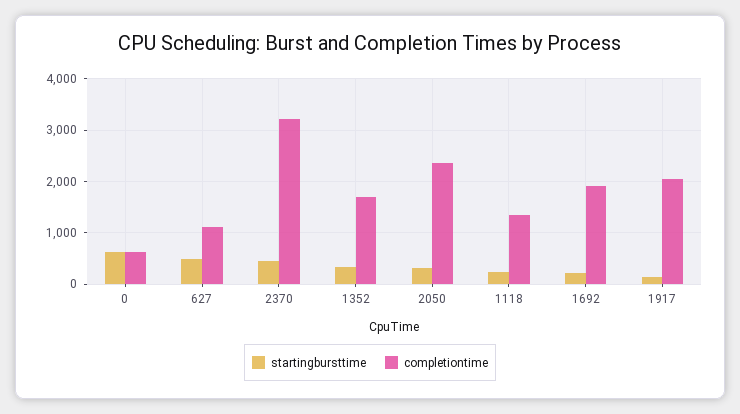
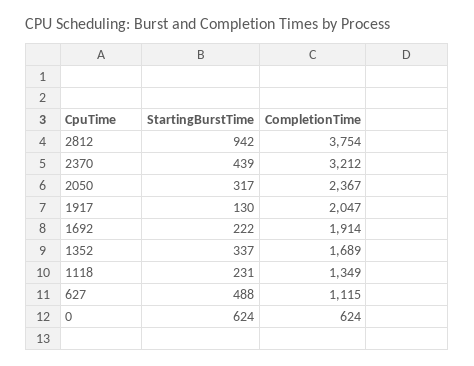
startingbursttime, 2812: none -> 942
completiontime, 2812: none -> 3754

